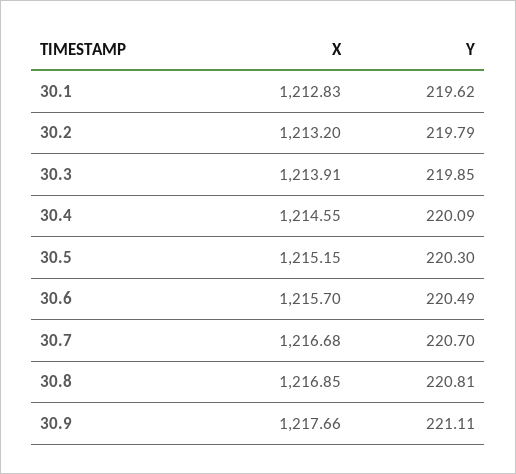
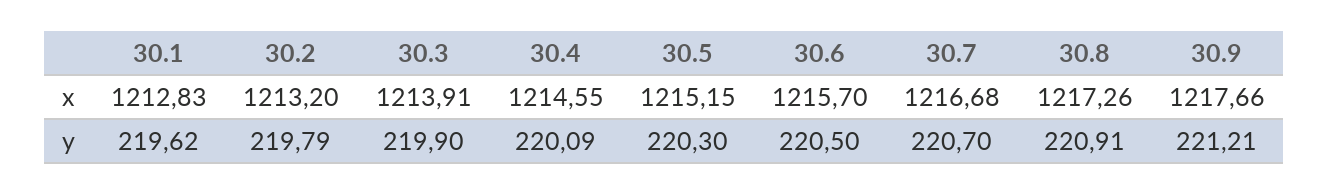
Y, 30.3: 219.85 -> 219.9
Y, 30.6: 220.49 -> 220.5
X, 30.8: 1216.85 -> 1217.26
Y, 30.8: 220.81 -> 220.91
Y, 30.9: 221.11 -> 221.21

